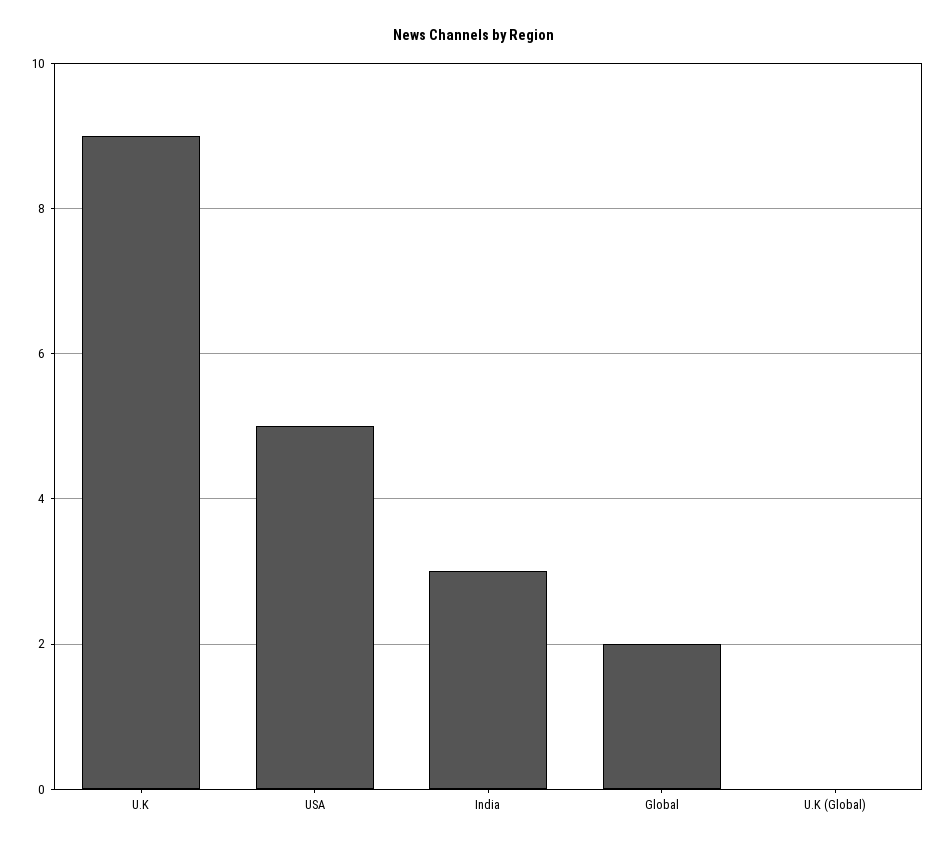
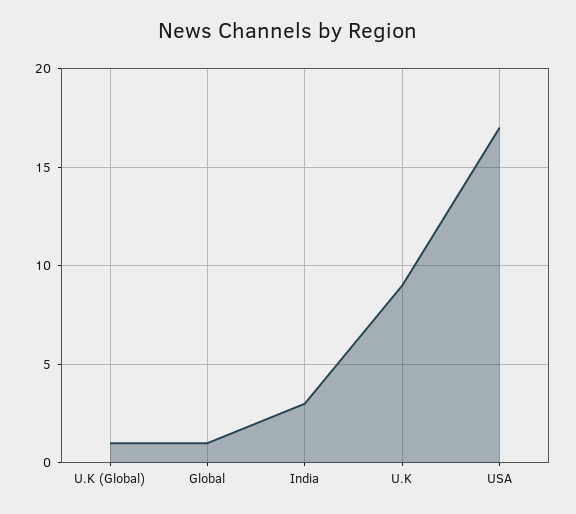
USA: 5 -> 17
Global: 2 -> 1
U.K (Global): 0 -> 1

